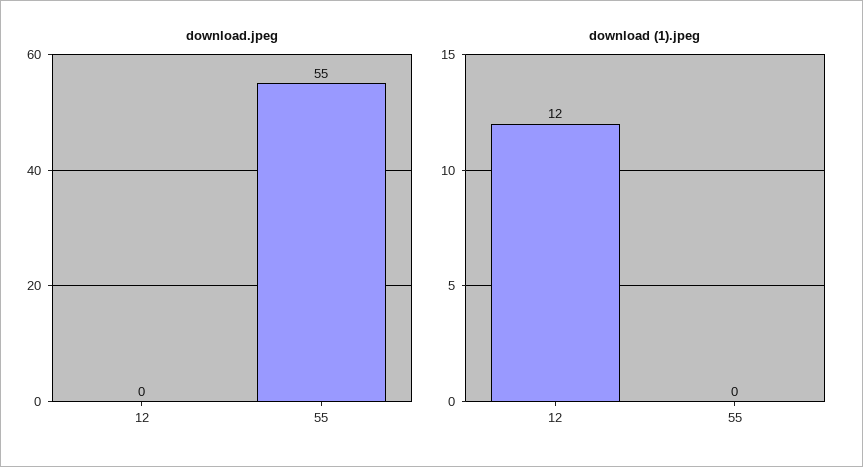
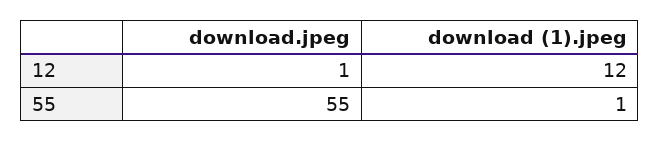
download.jpeg, 12: 0 -> 1
download (1).jpeg, 55: 0 -> 1

